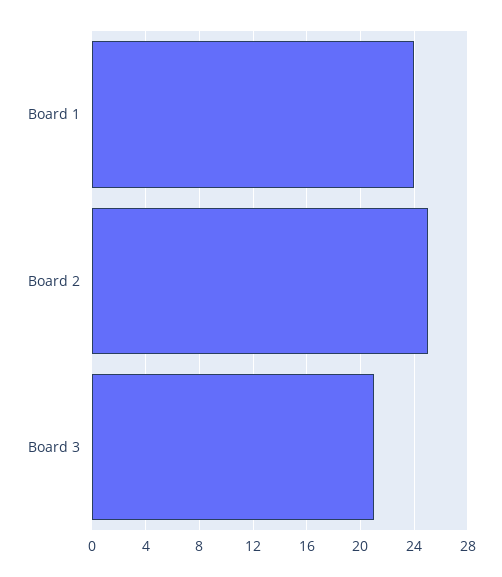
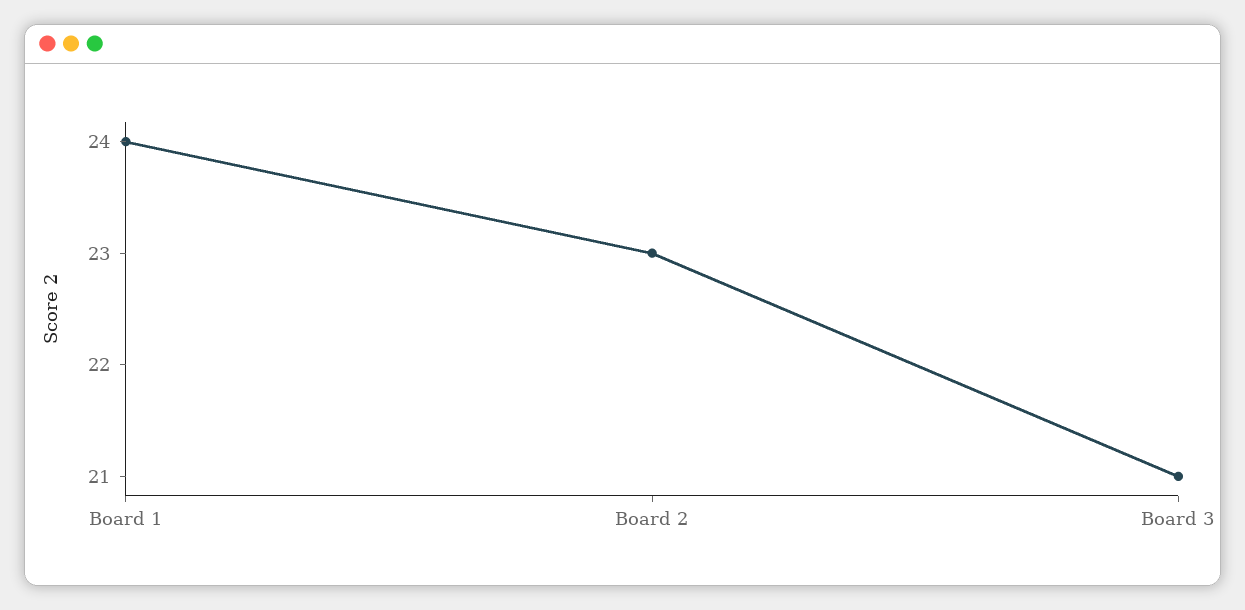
Board 2: 25 -> 23

